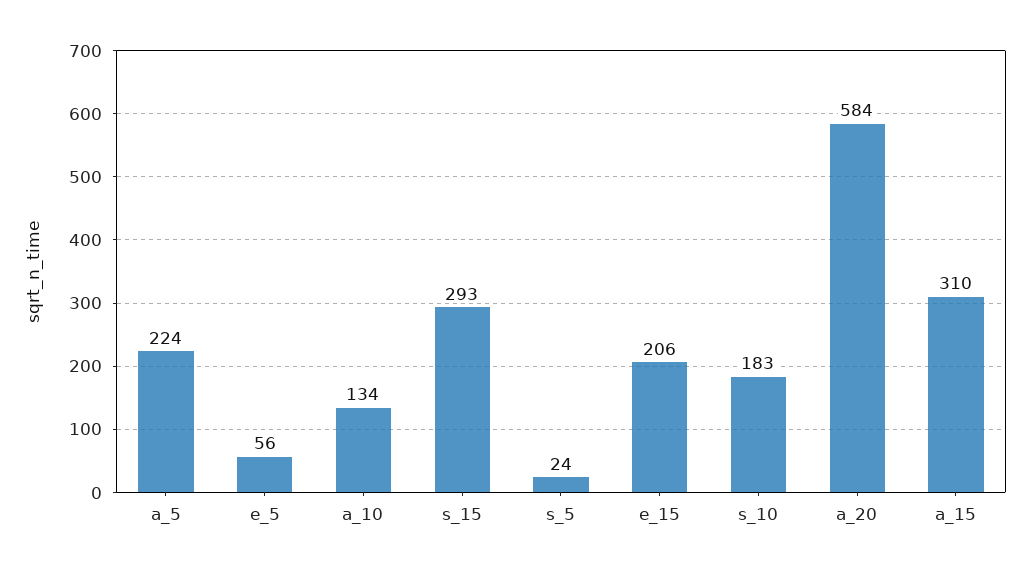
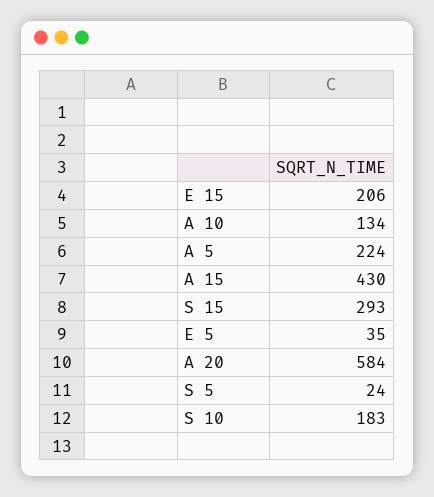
e_5: 56 -> 35
a_15: 310 -> 430

